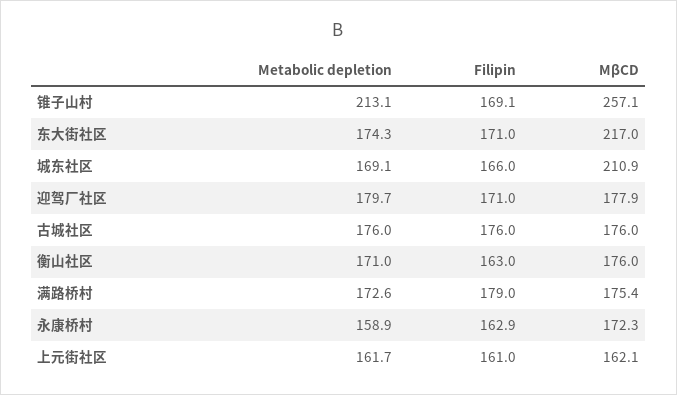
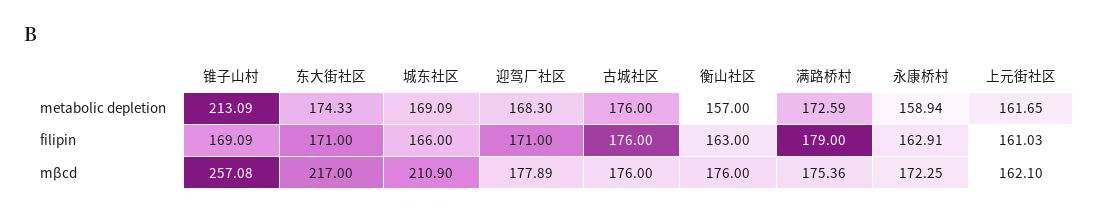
Metabolic depletion, 迎驾厂社区: 179.7 -> 168.3
Metabolic depletion, 衡山社区: 171 -> 157

